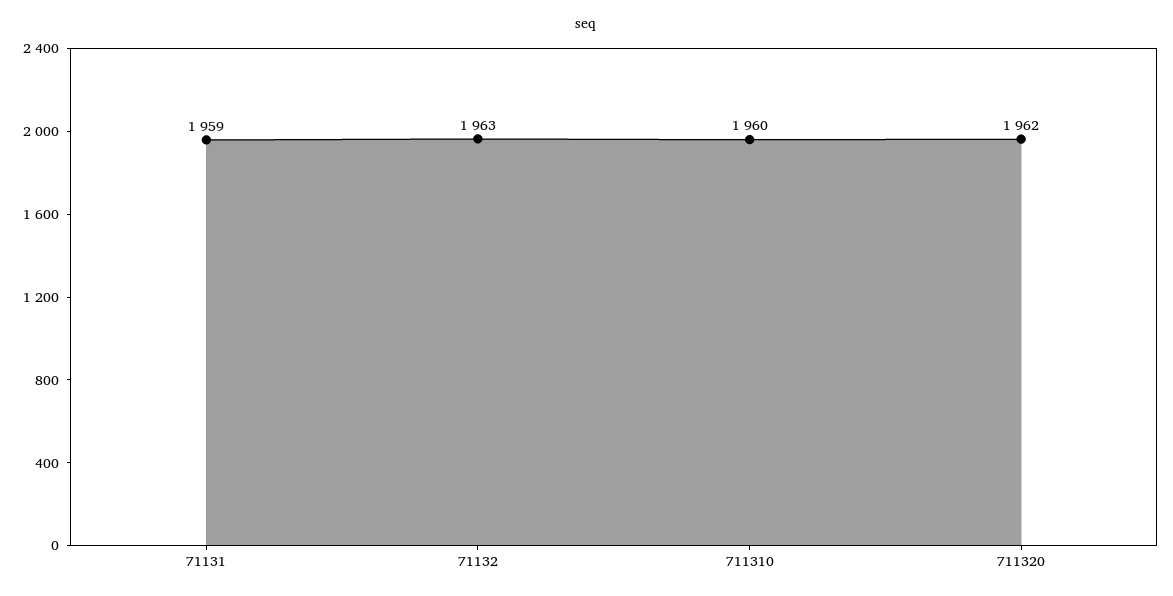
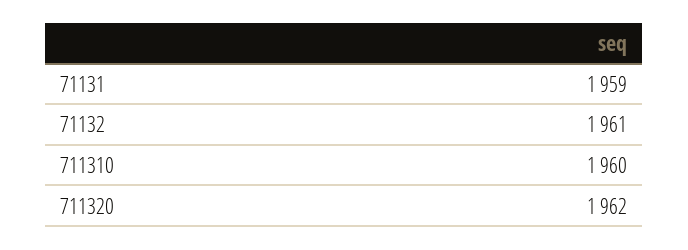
71132: 1963 -> 1961

